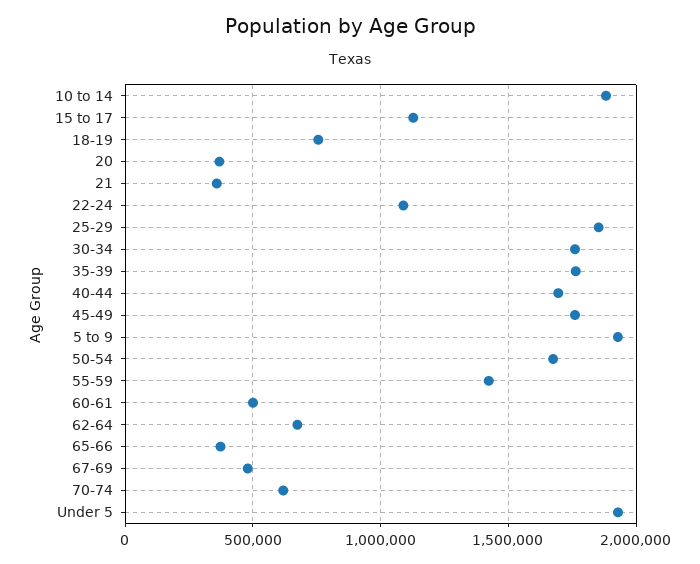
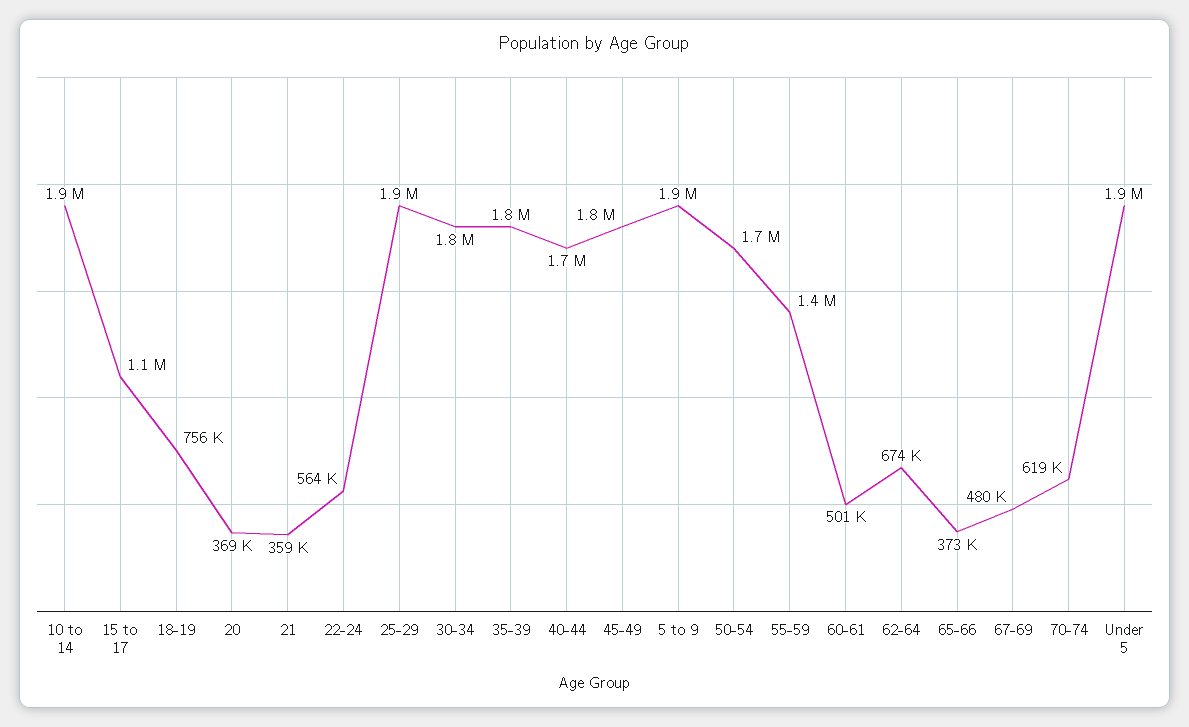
22-24: 1100000 -> 564000

